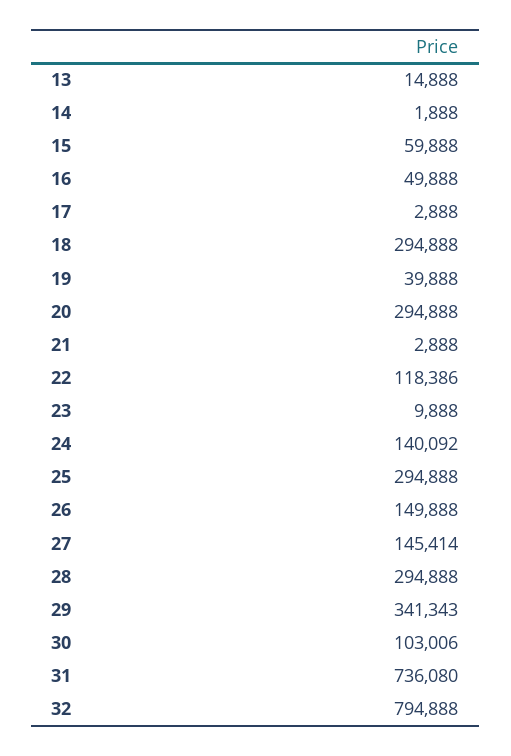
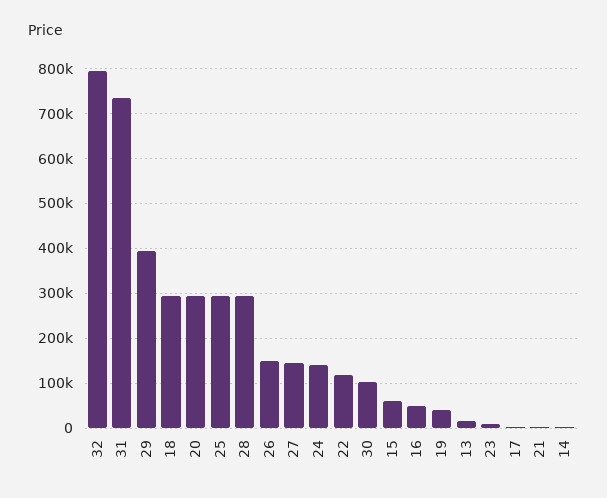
29: 341343 -> 400000

